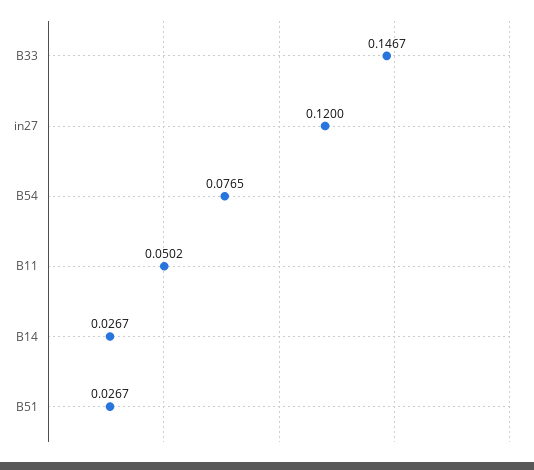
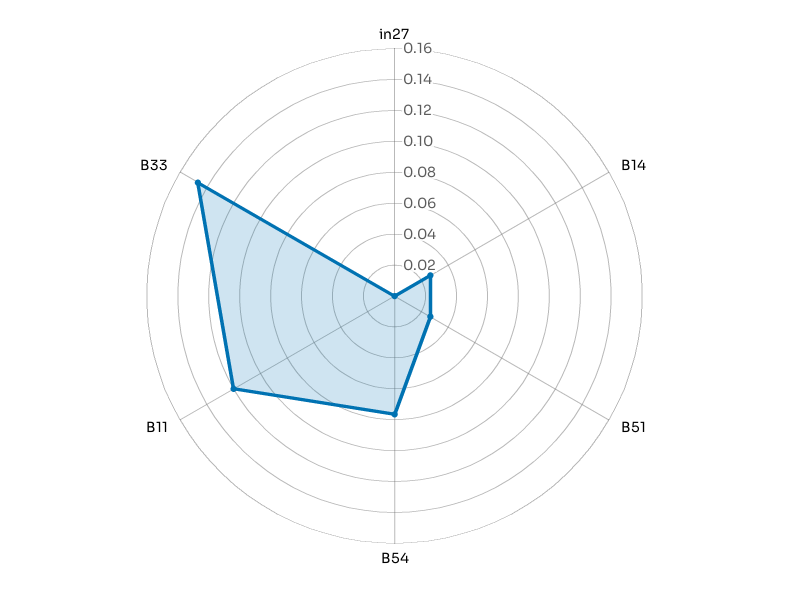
in27: 0.12 -> 0
B11: 0.0502 -> 0.12

